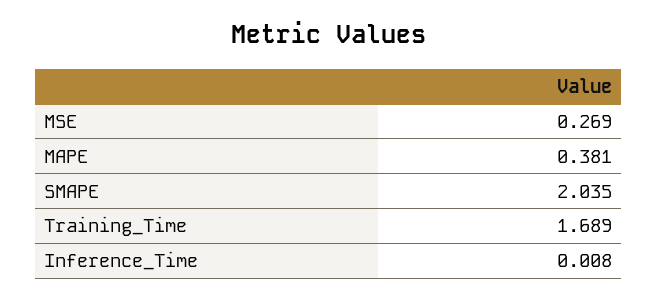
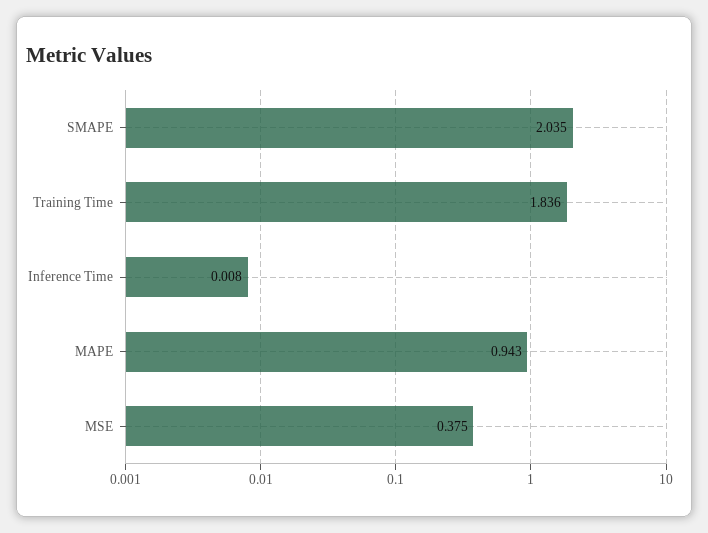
MSE: 0.269 -> 0.375
MAPE: 0.381 -> 0.943
Training_Time: 1.689 -> 1.836

